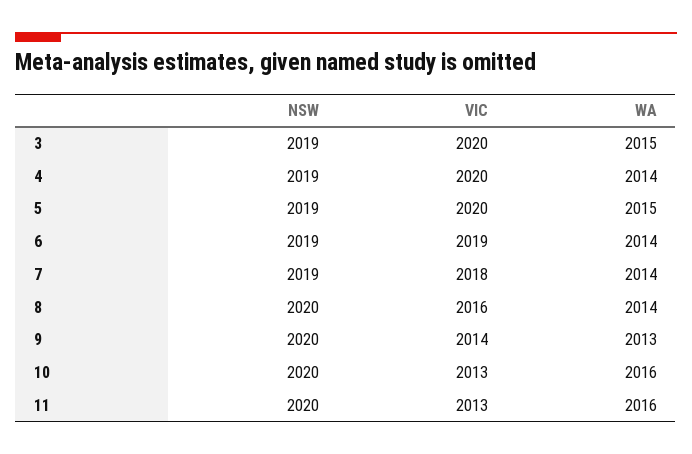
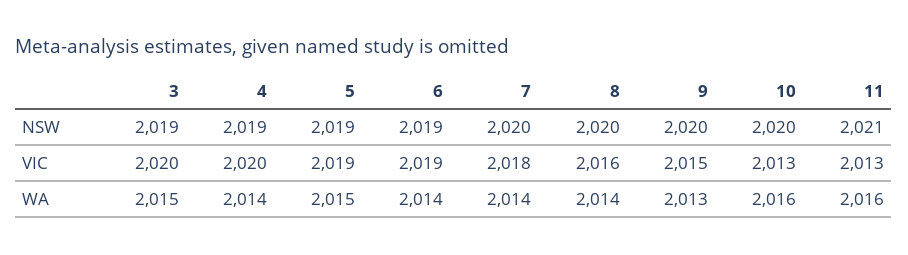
VIC, 5: 2020 -> 2019
NSW, 7: 2019 -> 2020
VIC, 9: 2014 -> 2015
NSW, 11: 2020 -> 2021

